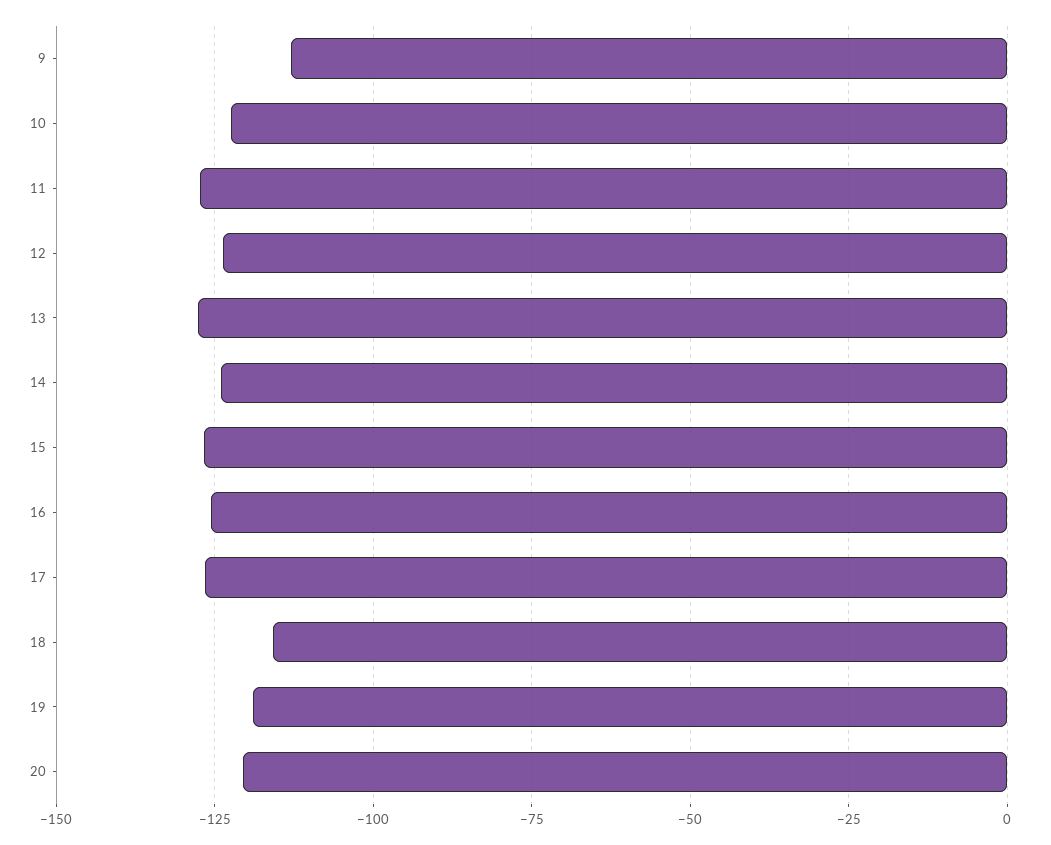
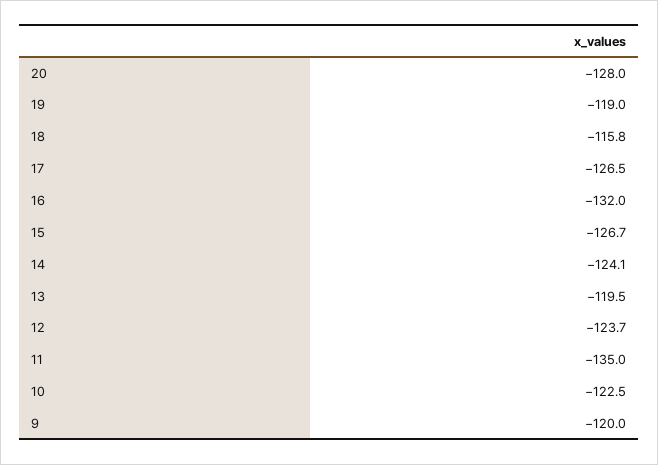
9: -112.5 -> -120
11: -127.5 -> -135
13: -127.5 -> -119.5
16: -125 -> -132
20: -120 -> -128

